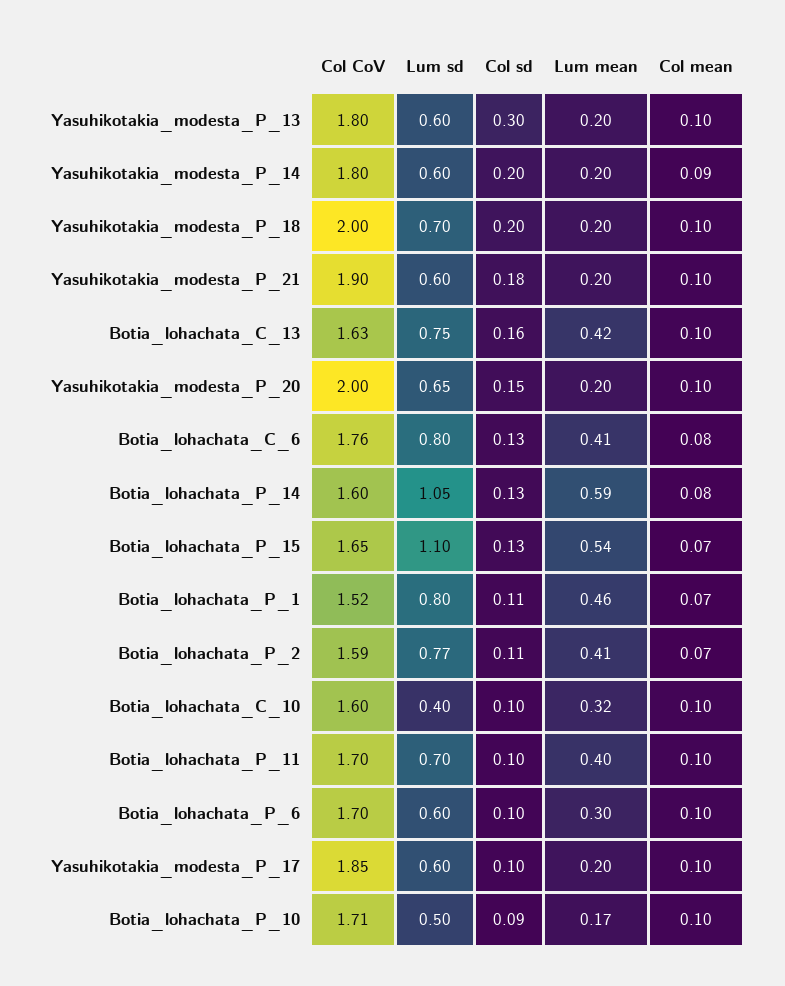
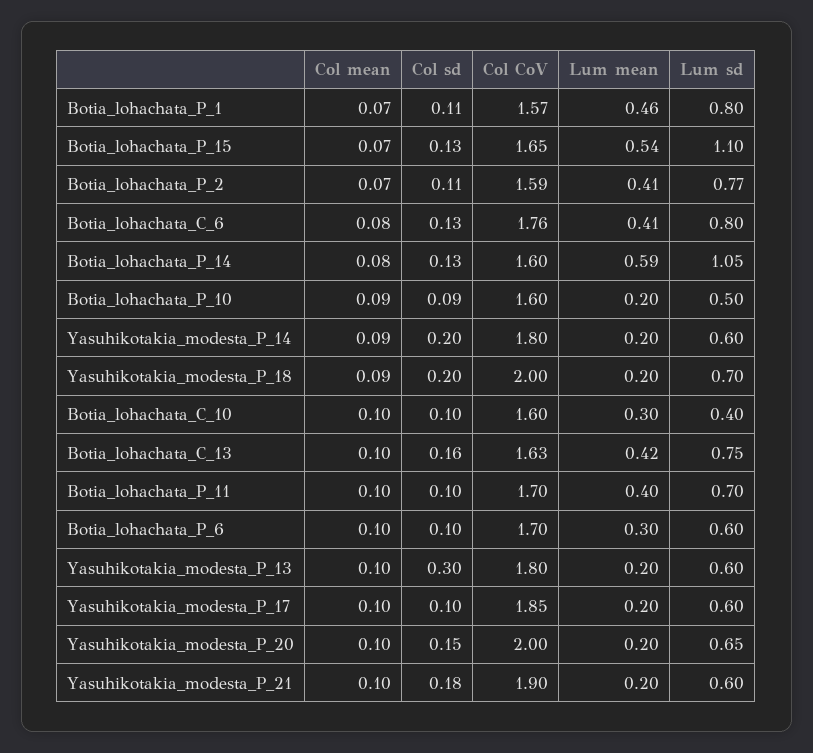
Col mean, Yasuhikotakia_modesta_P_18: 0.1 -> 0.09
Col CoV, Botia_lohachata_P_1: 1.52 -> 1.57
Lum mean, Botia_lohachata_C_10: 0.32 -> 0.3
Col CoV, Botia_lohachata_P_10: 1.71 -> 1.6
Lum mean, Botia_lohachata_P_10: 0.17 -> 0.2
Col mean, Botia_lohachata_P_10: 0.1 -> 0.09

